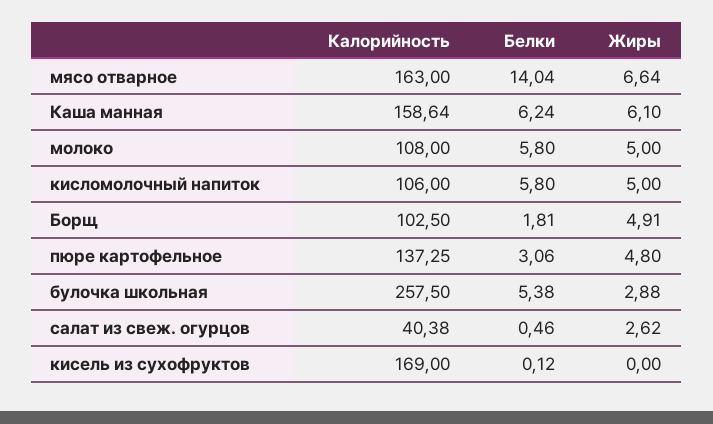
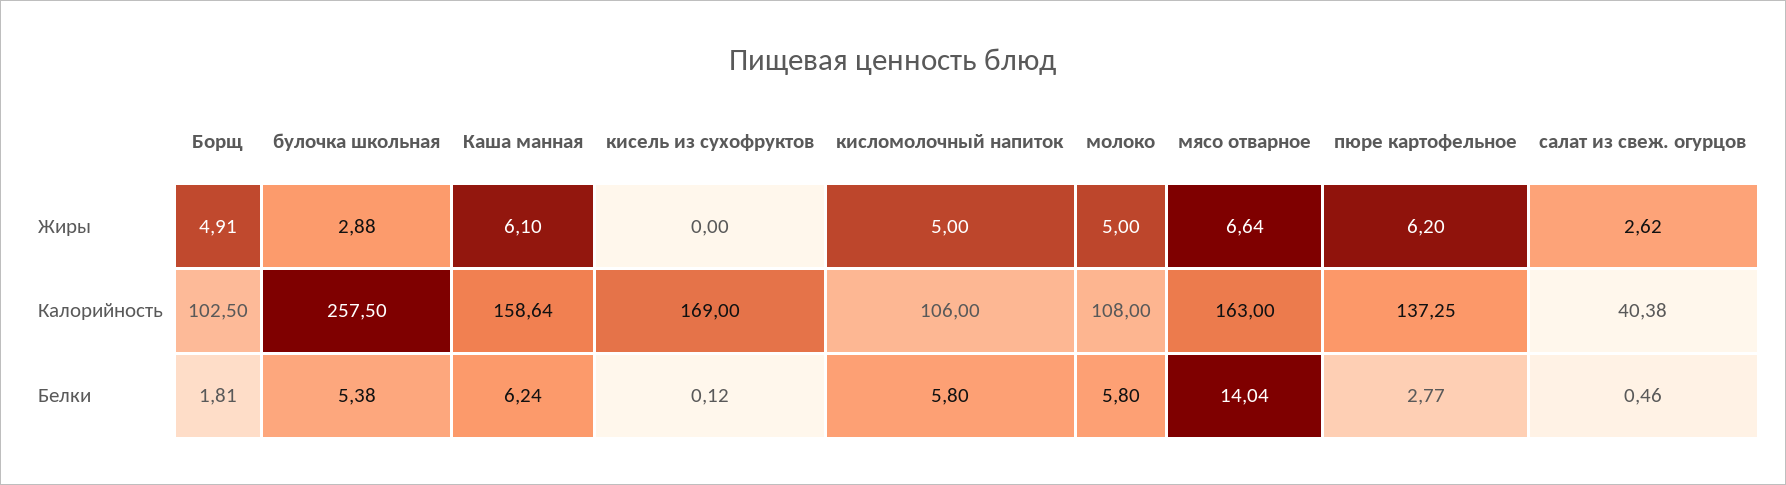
Белки, пюре картофельное: 3.06 -> 2.77
Жиры, пюре картофельное: 4.8 -> 6.2

